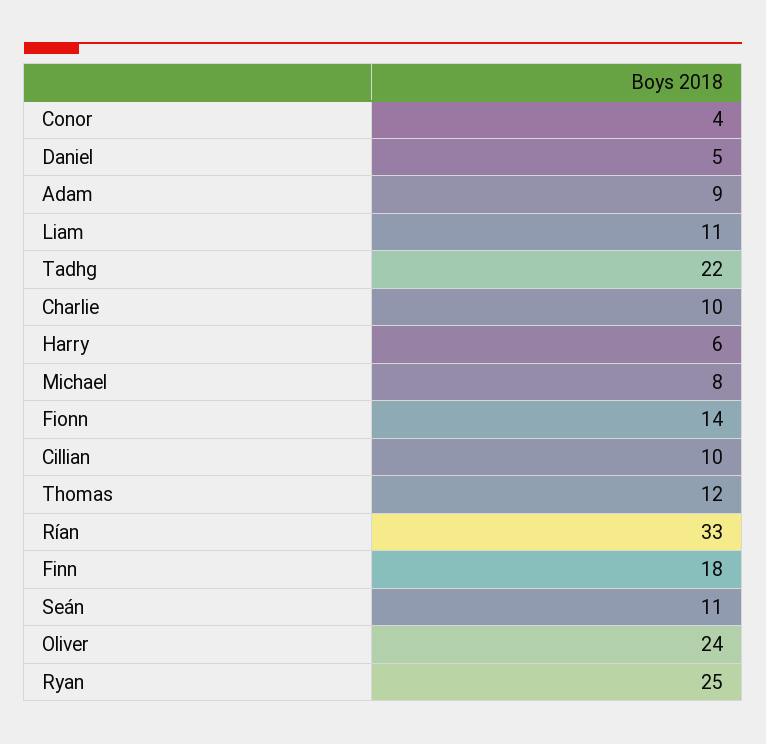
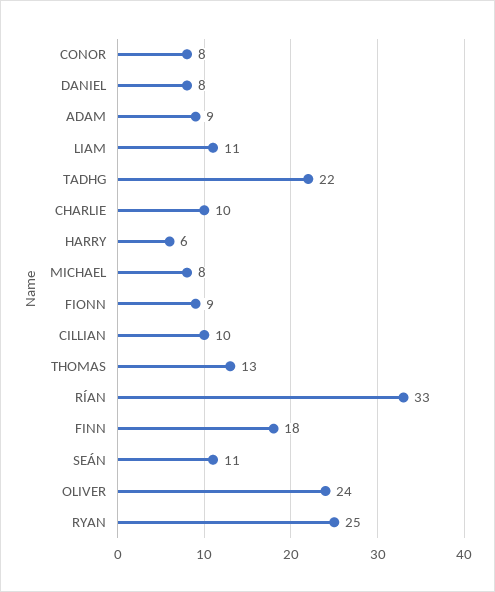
Conor: 4 -> 8
Daniel: 5 -> 8
Fionn: 14 -> 9
Thomas: 12 -> 13

